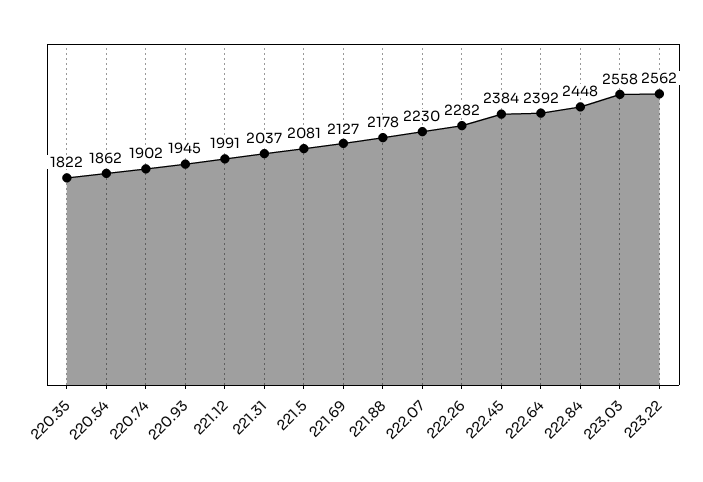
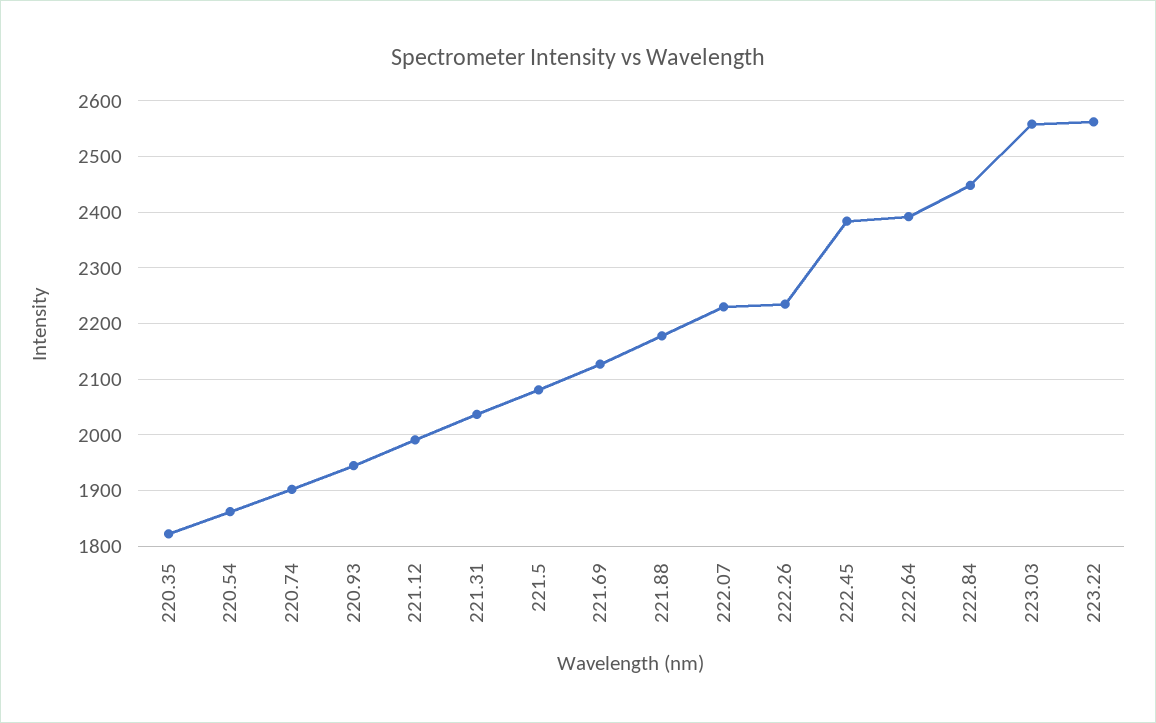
222.26: 2282 -> 2240

